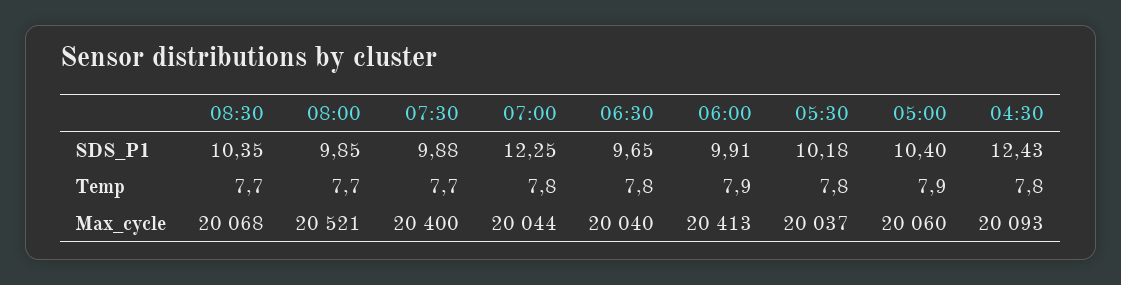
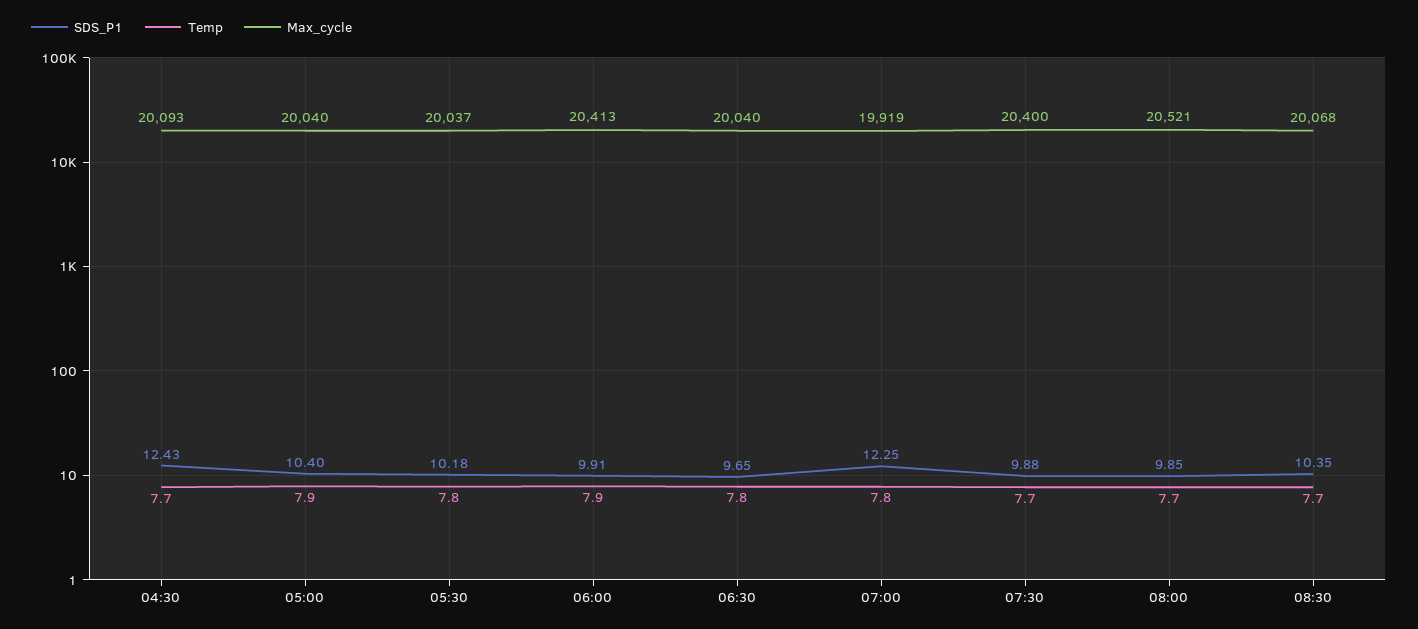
Temp, 04:30: 7.8 -> 7.7
Max_cycle, 07:00: 20044 -> 19919
Max_cycle, 05:00: 20060 -> 20040

